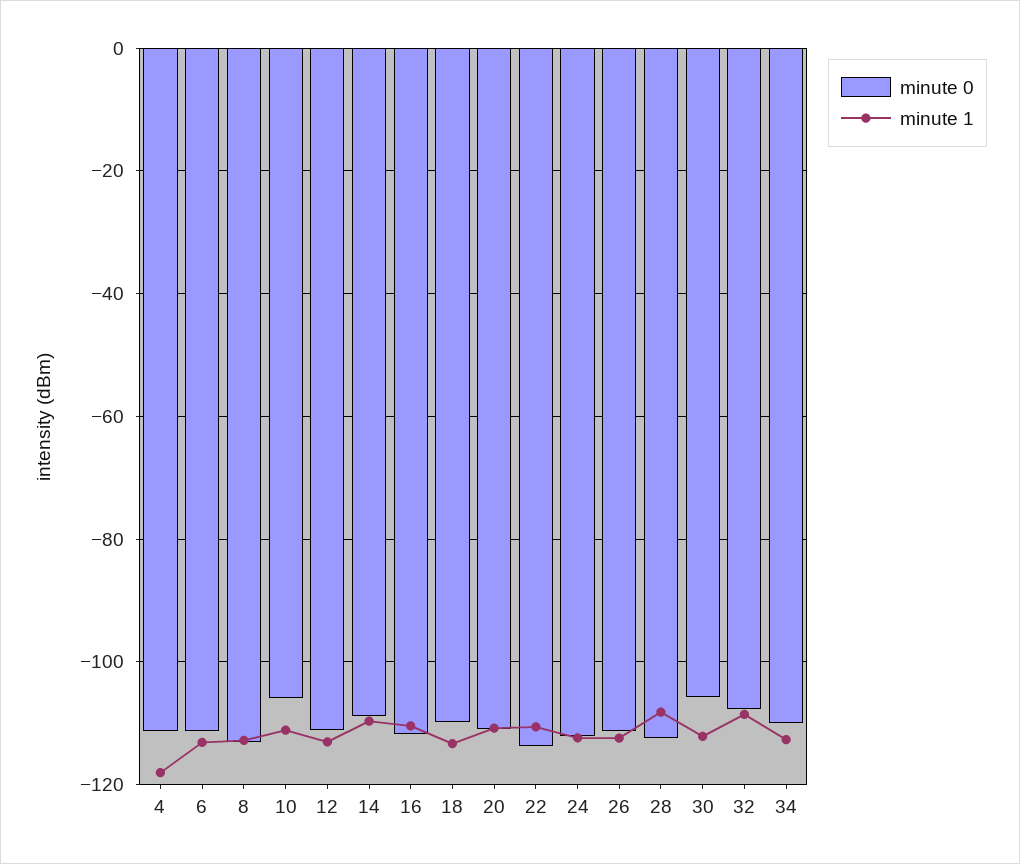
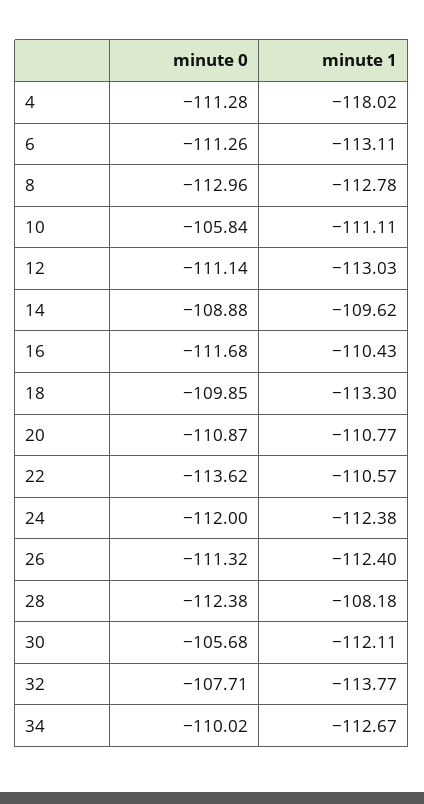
minute 1, 32: -108 -> -113.77

